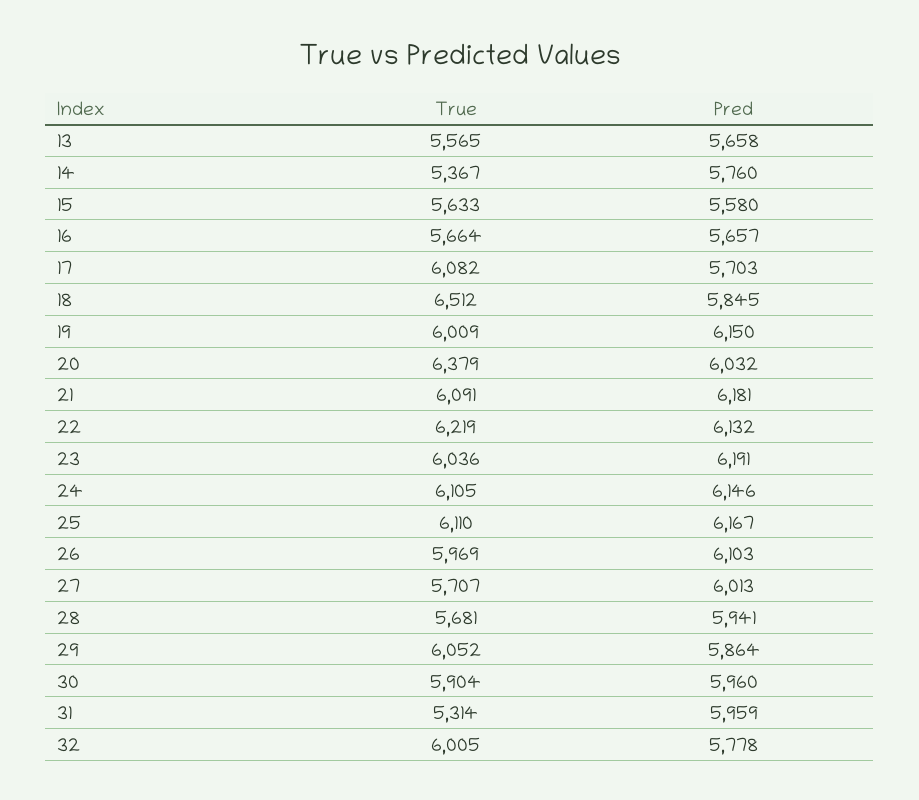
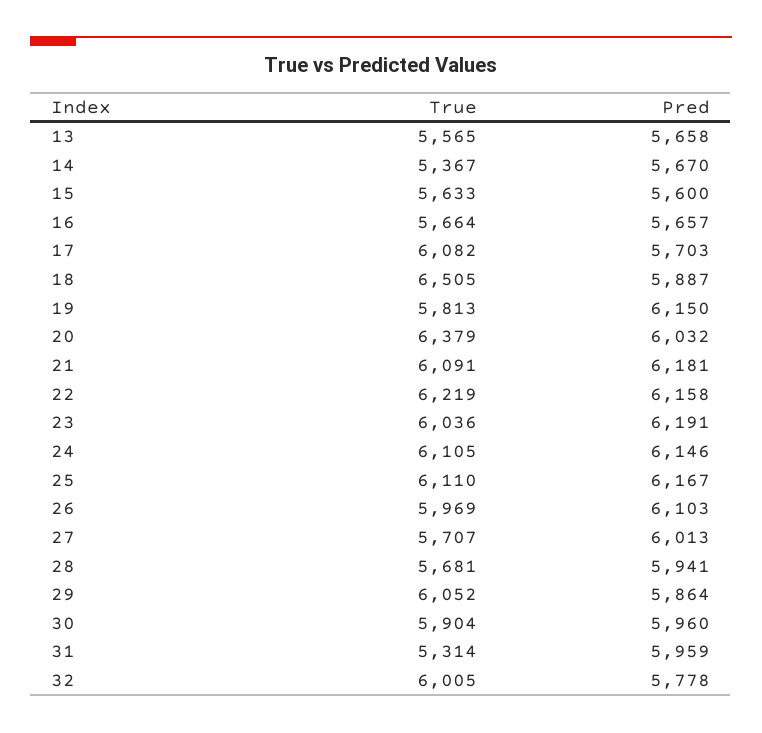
Pred, 14: 5760 -> 5670
Pred, 15: 5580 -> 5600
True, 18: 6512 -> 6505
Pred, 18: 5845 -> 5887
True, 19: 6009 -> 5813
Pred, 22: 6132 -> 6158

